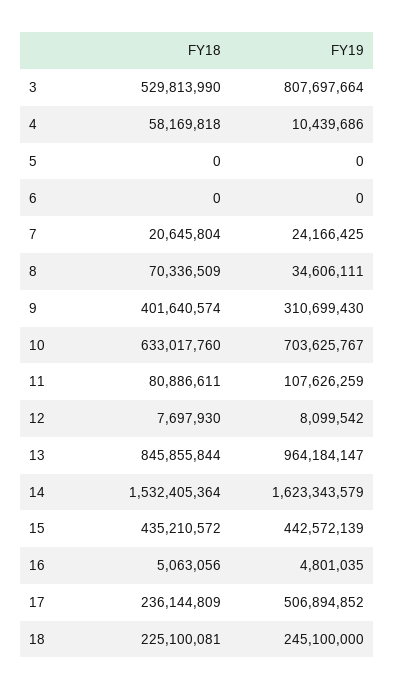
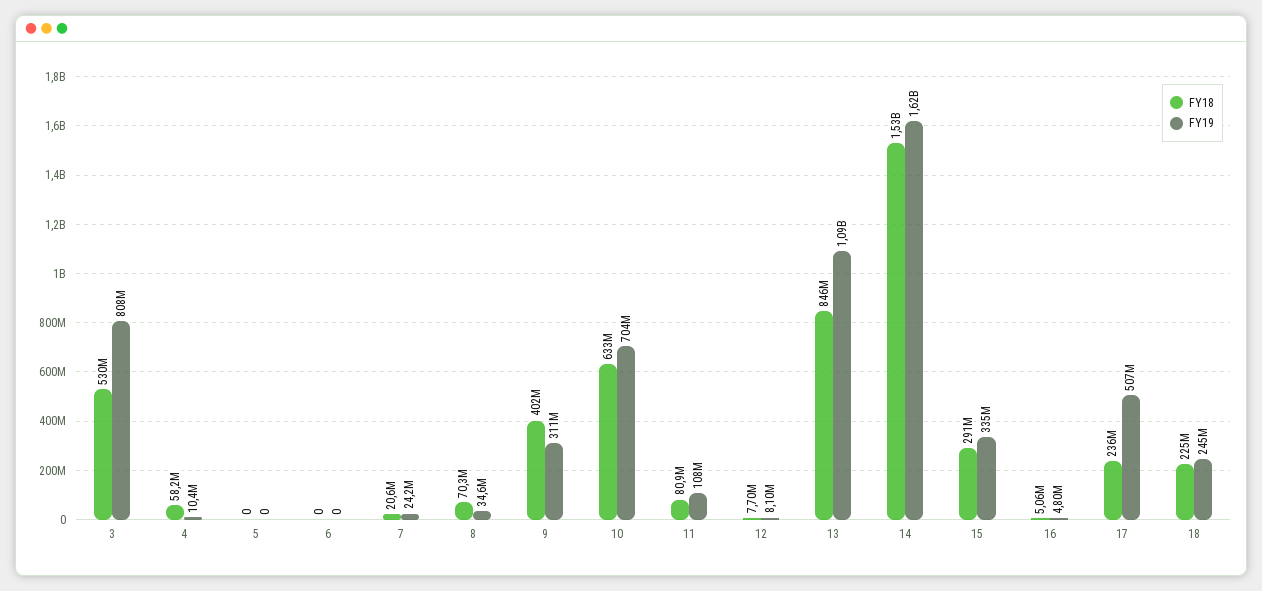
FY19, 13: 964184147 -> 1090000000
FY18, 15: 435210572 -> 291000000
FY19, 15: 442572139 -> 335000000

